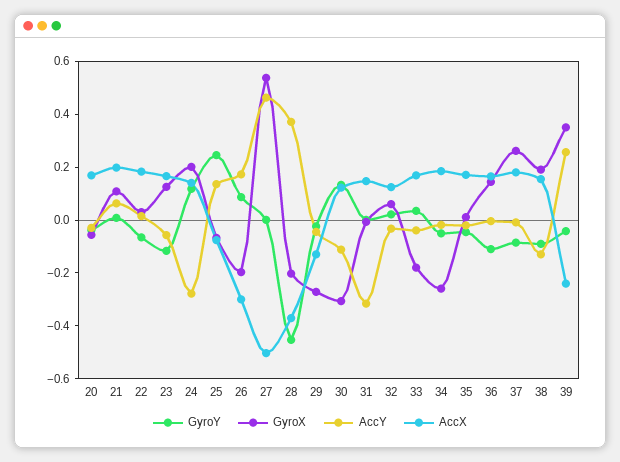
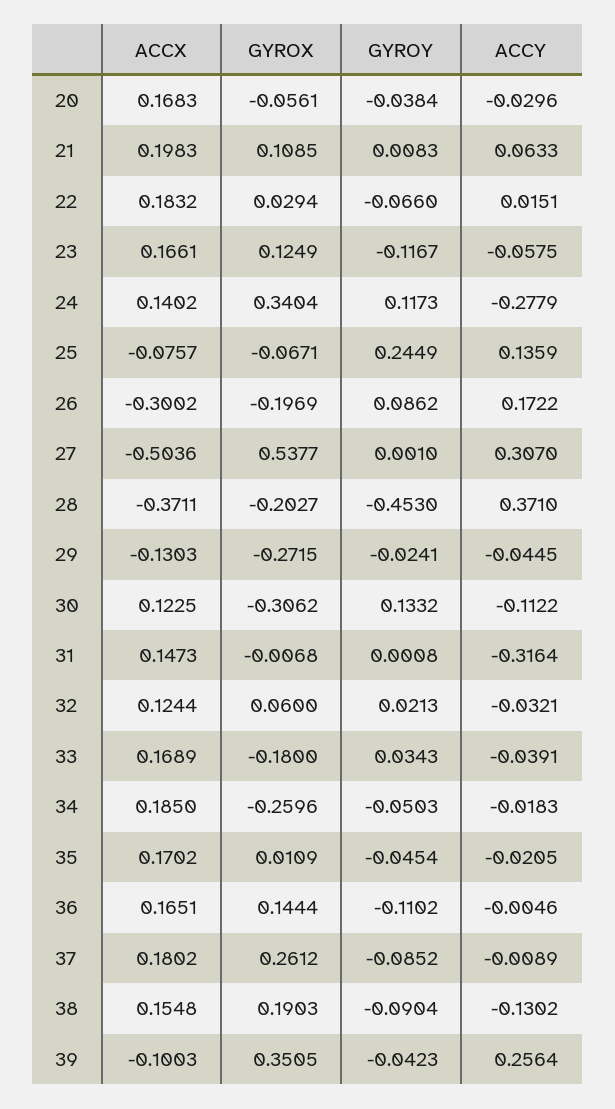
GyroX, 24: 0.2 -> 0.3404
AccY, 27: 0.45 -> 0.307
AccX, 39: -0.25 -> -0.1003

